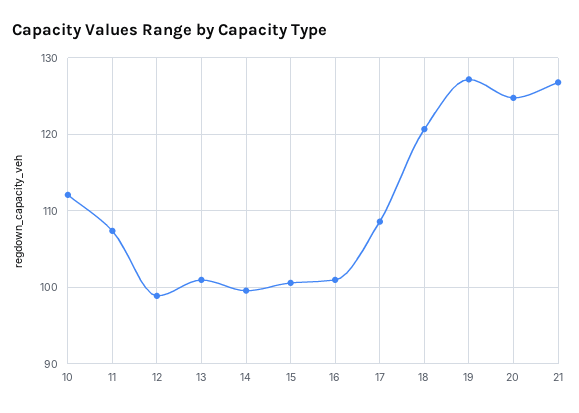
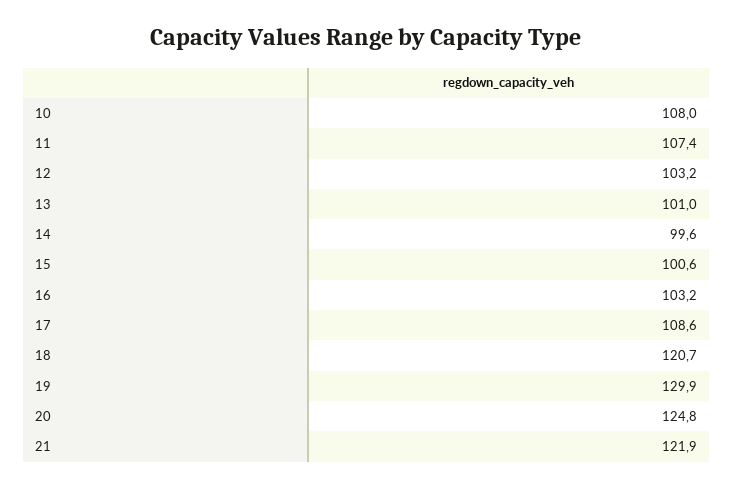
10: 112 -> 108
12: 99 -> 103.2
16: 101 -> 103.2
19: 127 -> 129.9
21: 127 -> 121.9

